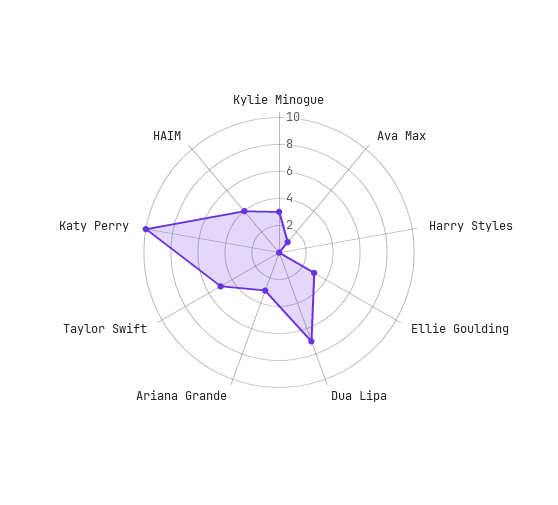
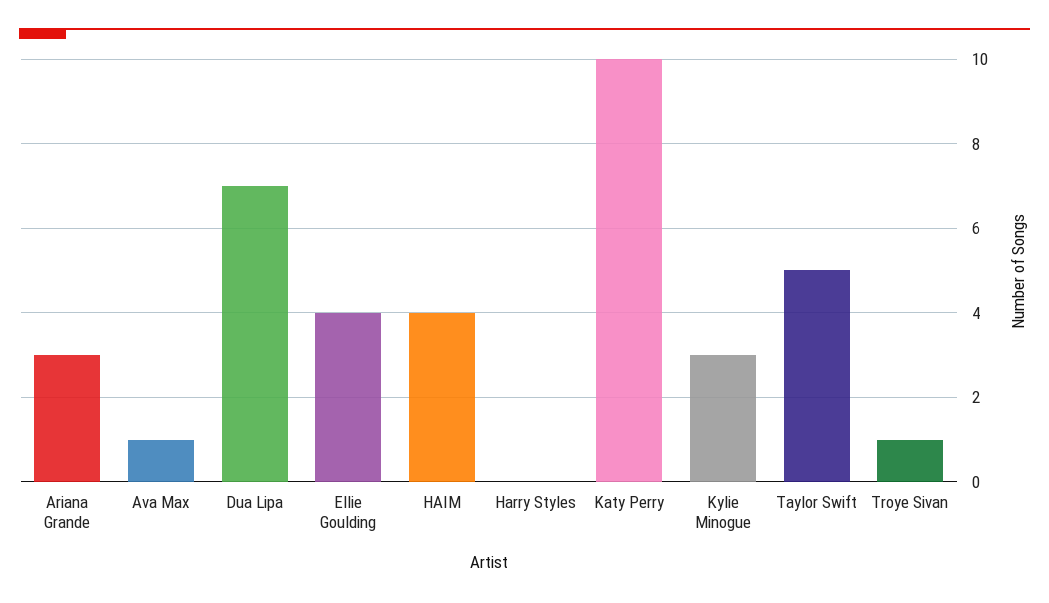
Ellie Goulding: 3 -> 4
Troye Sivan: none -> 1

